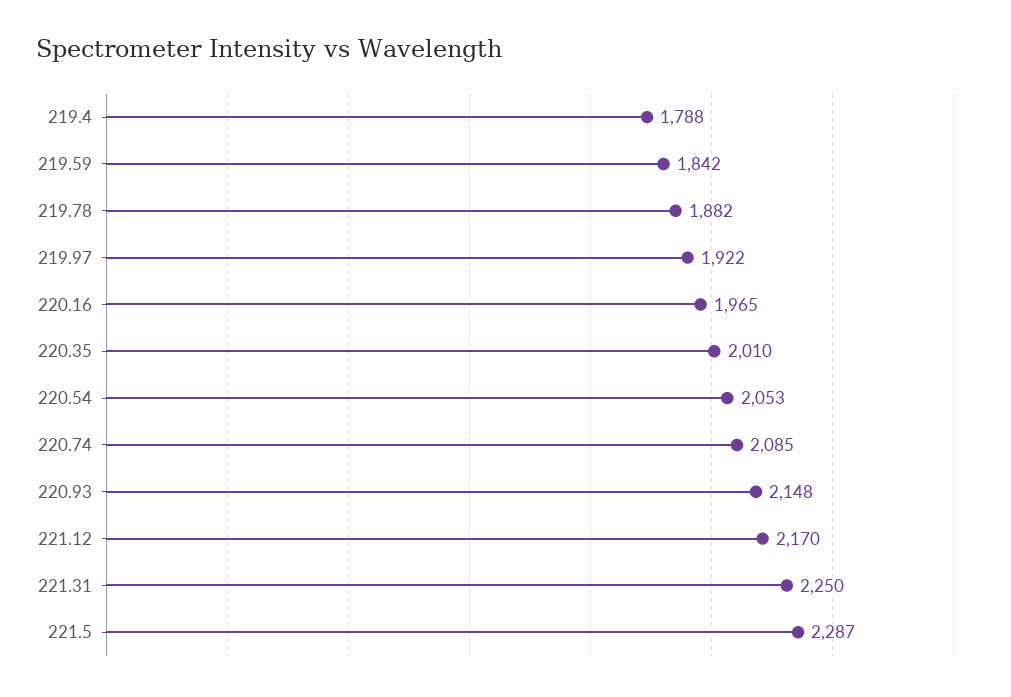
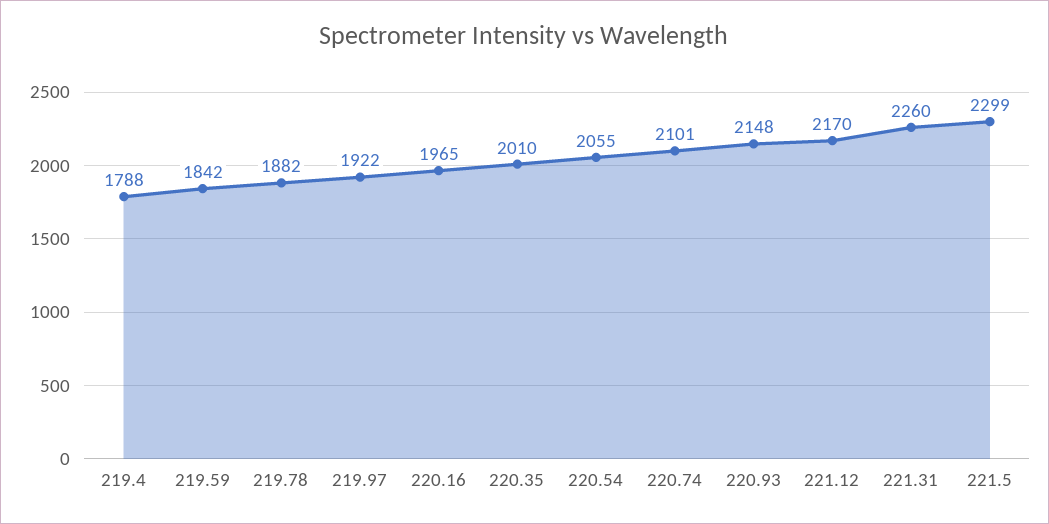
220.54: 2053 -> 2055
220.74: 2085 -> 2101
221.31: 2250 -> 2260
221.5: 2287 -> 2299

